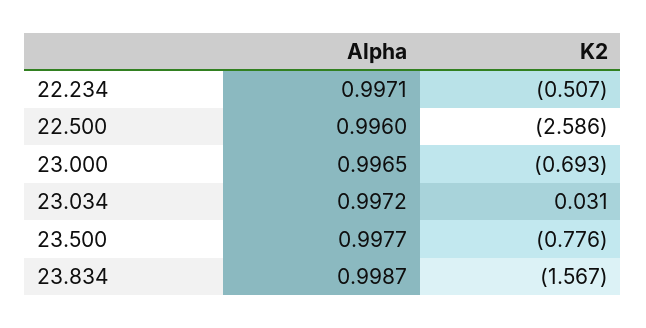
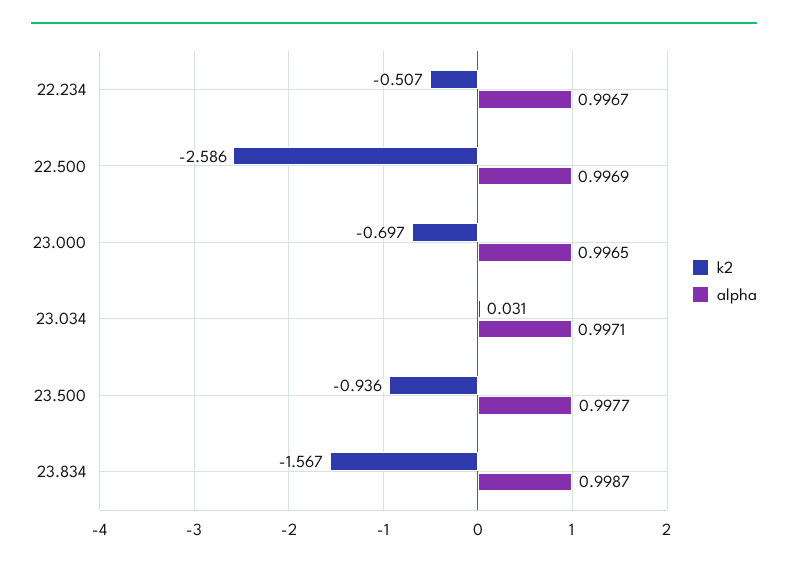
Alpha, 22.234: 0.9971 -> 0.9967
Alpha, 22.500: 0.996 -> 0.9969
K2, 23.000: -0.693 -> -0.697
Alpha, 23.034: 0.9972 -> 0.9971
K2, 23.500: -0.776 -> -0.936

